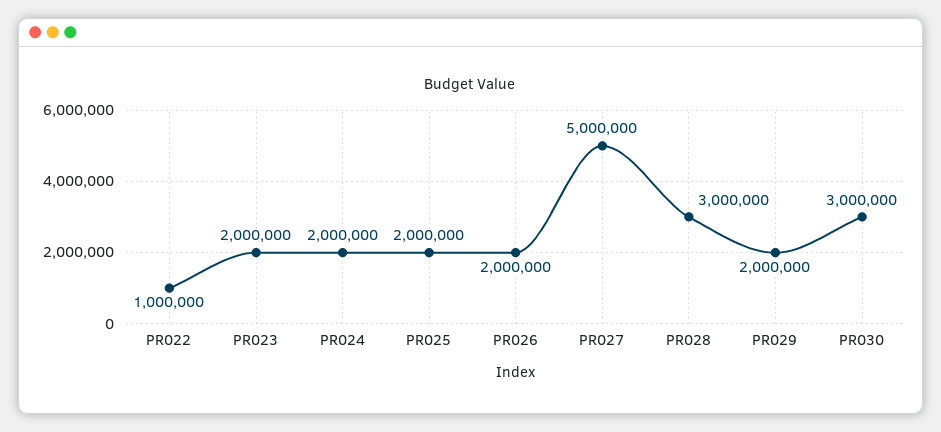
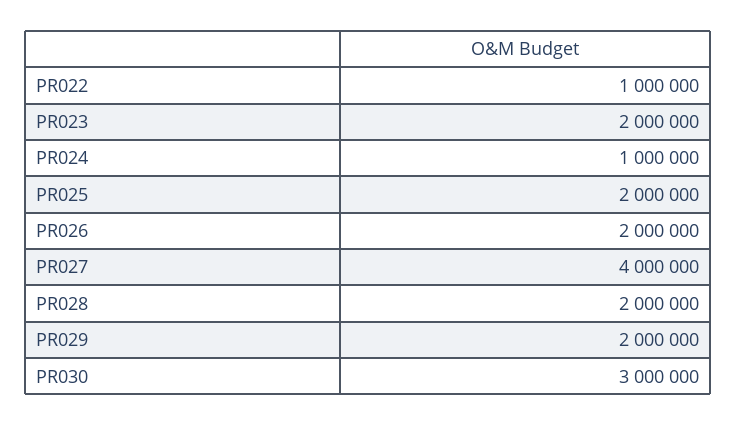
PR024: 2000000 -> 1000000
PR027: 5000000 -> 4000000
PR028: 3000000 -> 2000000

